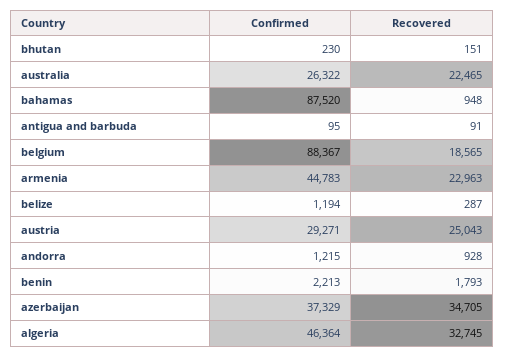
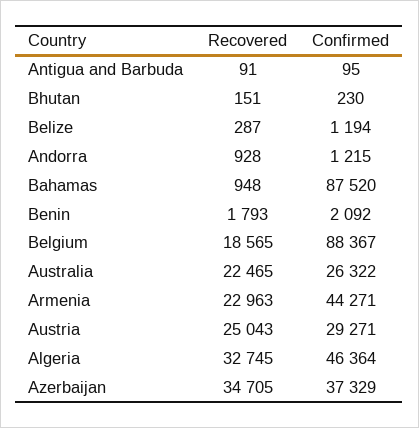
Confirmed, armenia: 44783 -> 44271
Confirmed, benin: 2213 -> 2092

